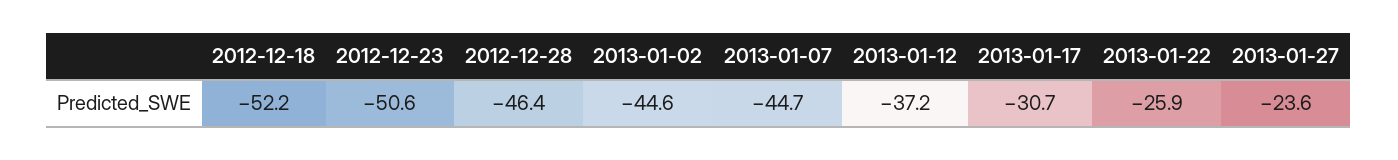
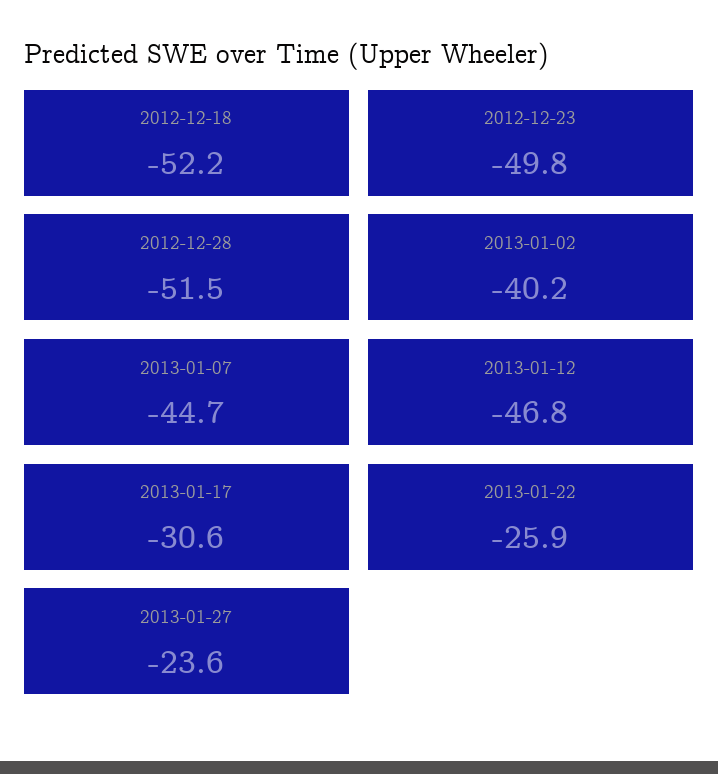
2012-12-23: -50.6 -> -49.8
2012-12-28: -46.4 -> -51.5
2013-01-02: -44.6 -> -40.2
2013-01-12: -37.2 -> -46.8
2013-01-17: -30.7 -> -30.6

